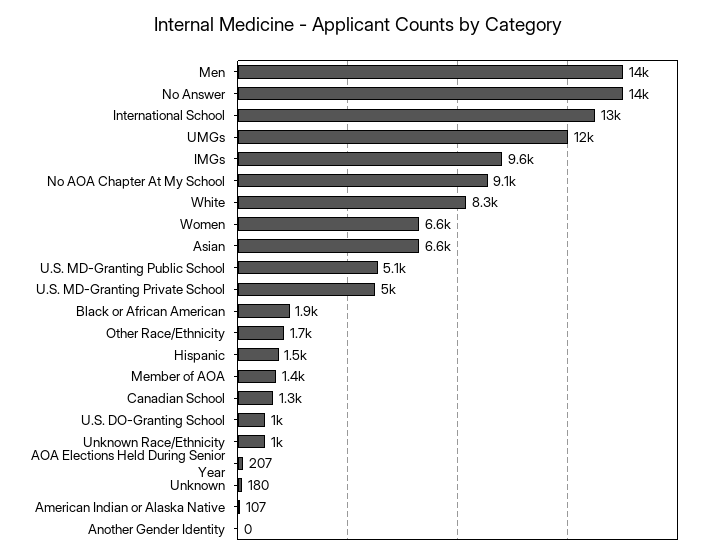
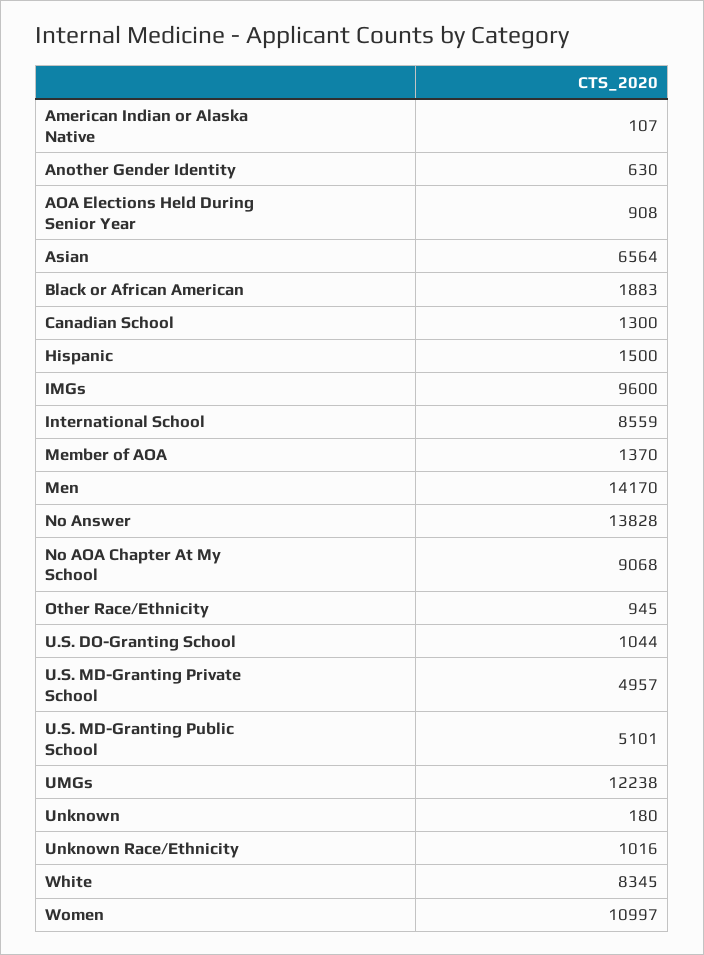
International School: 13000 -> 8559
Women: 6600 -> 10997
Other Race/Ethnicity: 1700 -> 945
AOA Elections Held During Senior Year: 207 -> 908
Another Gender Identity: 0 -> 630

